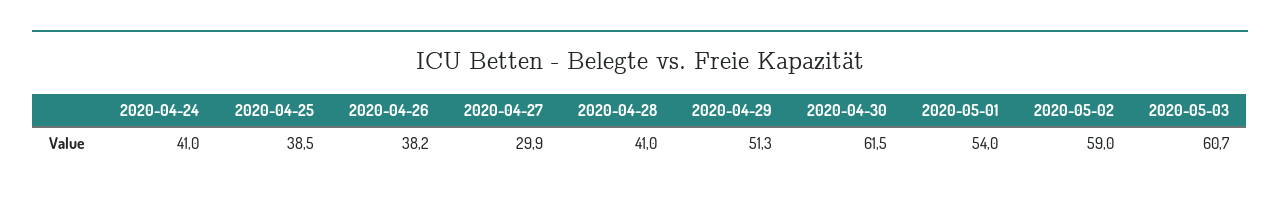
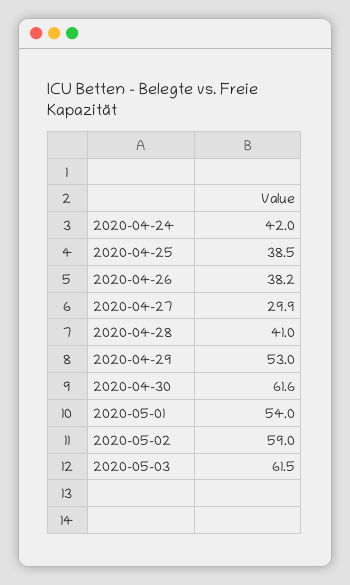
2020-04-24: 41 -> 42
2020-04-29: 51.3 -> 53
2020-04-30: 61.5 -> 61.6
2020-05-03: 60.7 -> 61.5

